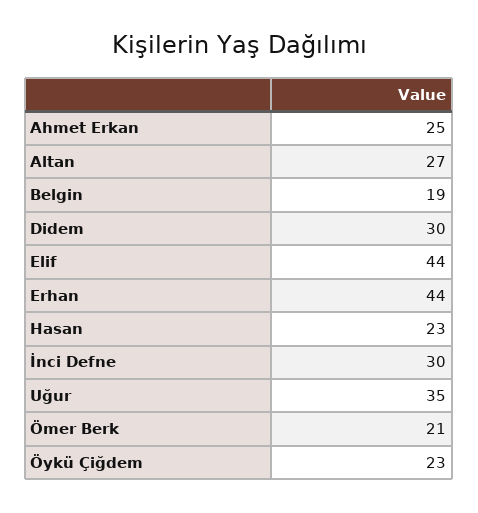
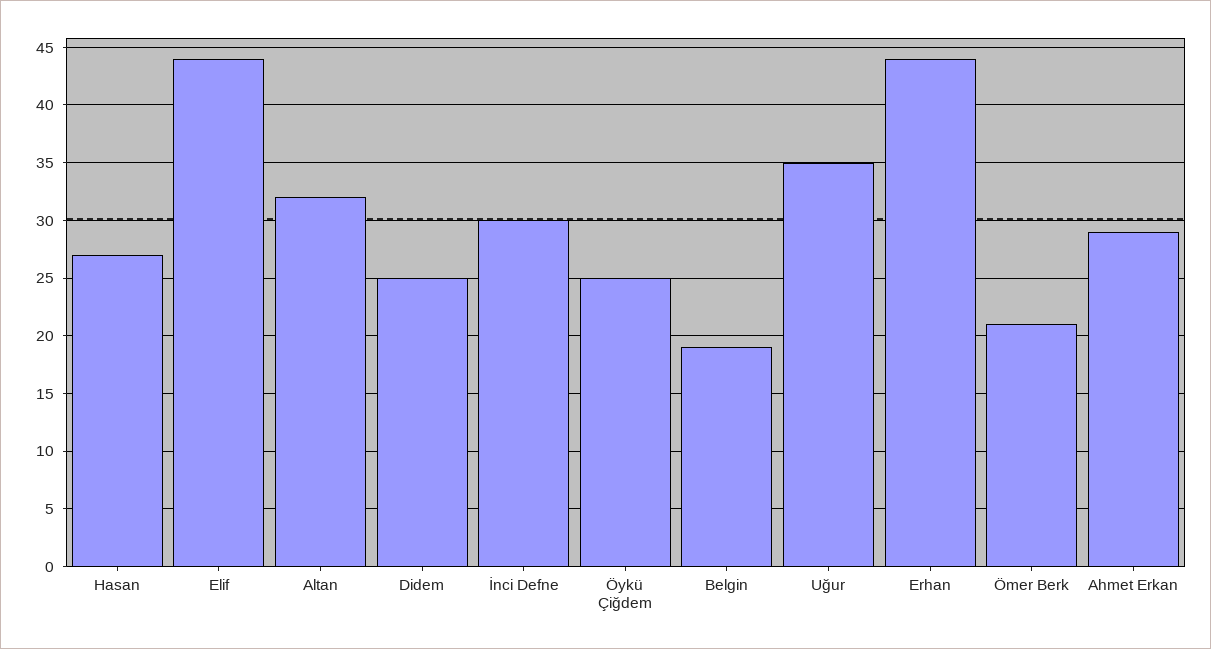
Ahmet Erkan: 25 -> 29
Altan: 27 -> 32
Didem: 30 -> 25
Hasan: 23 -> 27
Öykü Çiğdem: 23 -> 25

